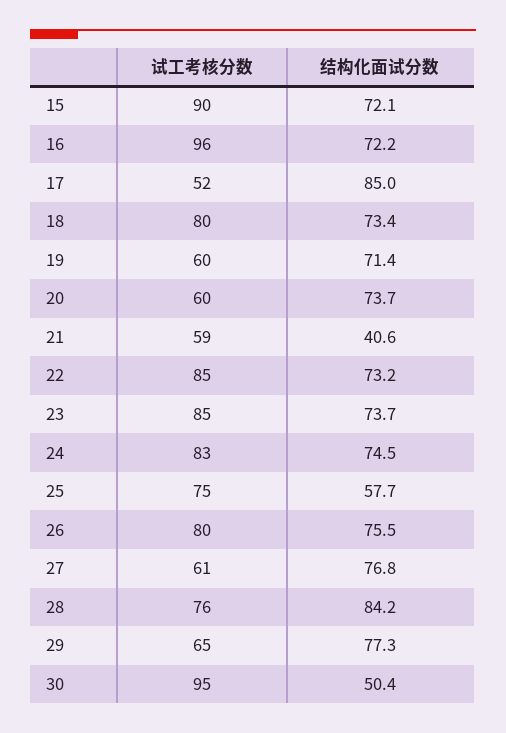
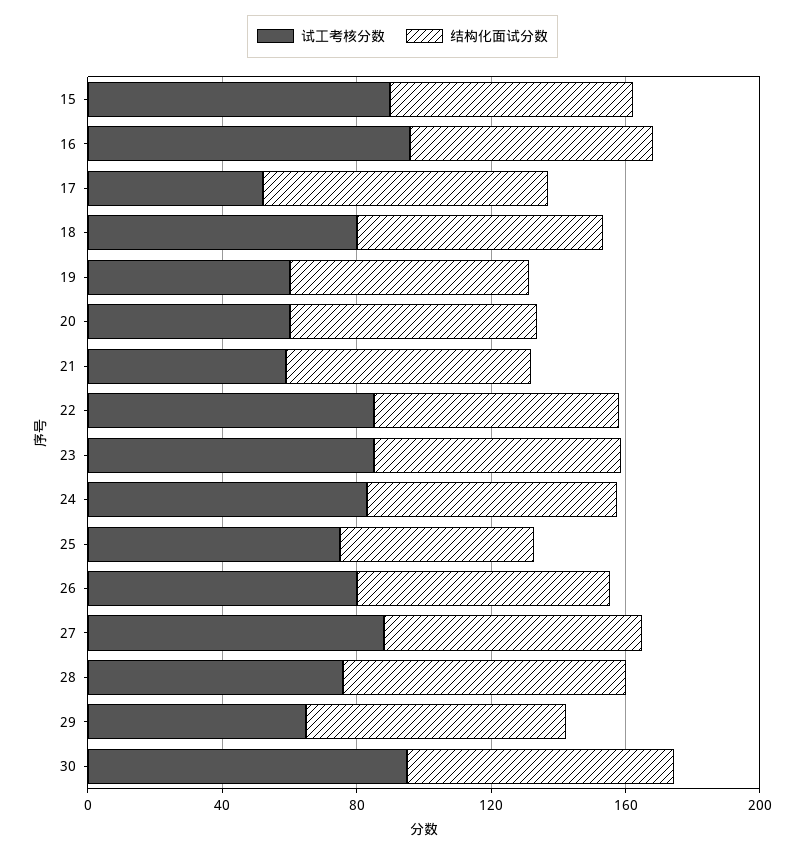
结构化面试分数, 21: 40.6 -> 70
试工考核分数, 27: 61 -> 90
结构化面试分数, 30: 50.4 -> 80

